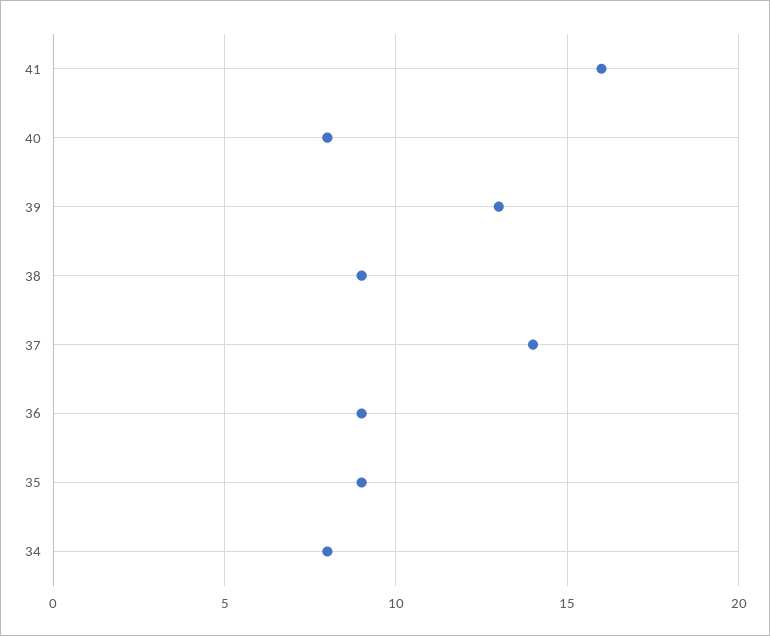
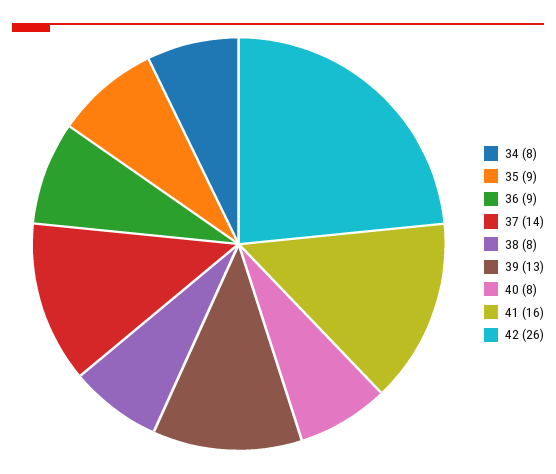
38: 9 -> 8
42: none -> 26

